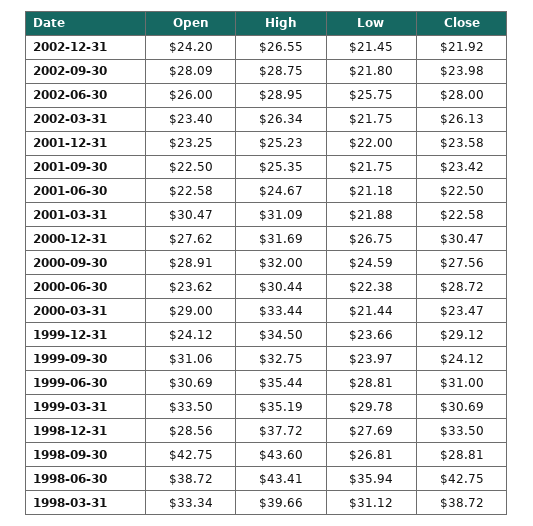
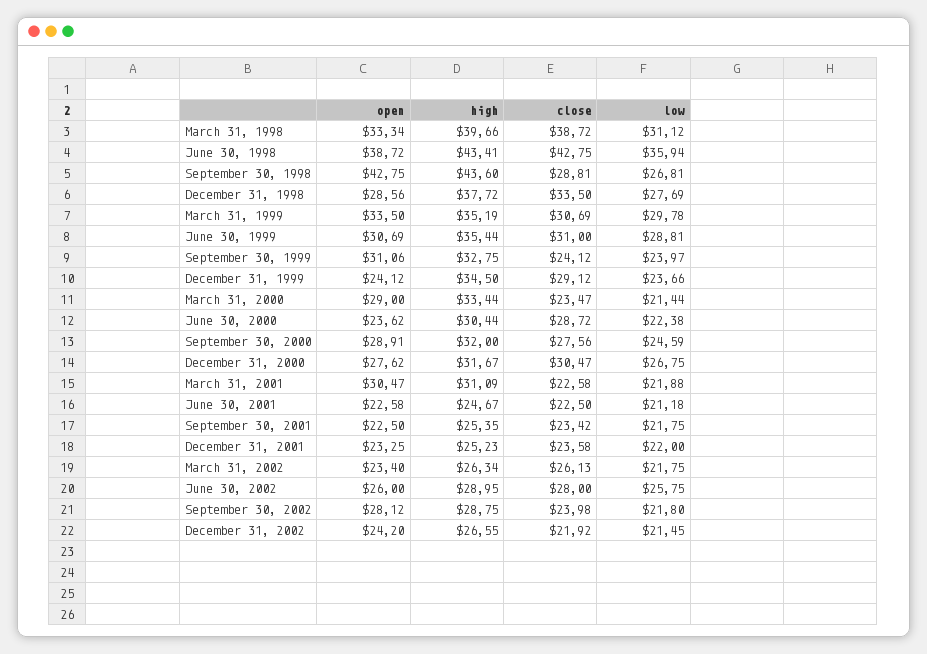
Open, 2002-09-30: 28.09 -> 28.12
High, 2000-12-31: 31.69 -> 31.67

